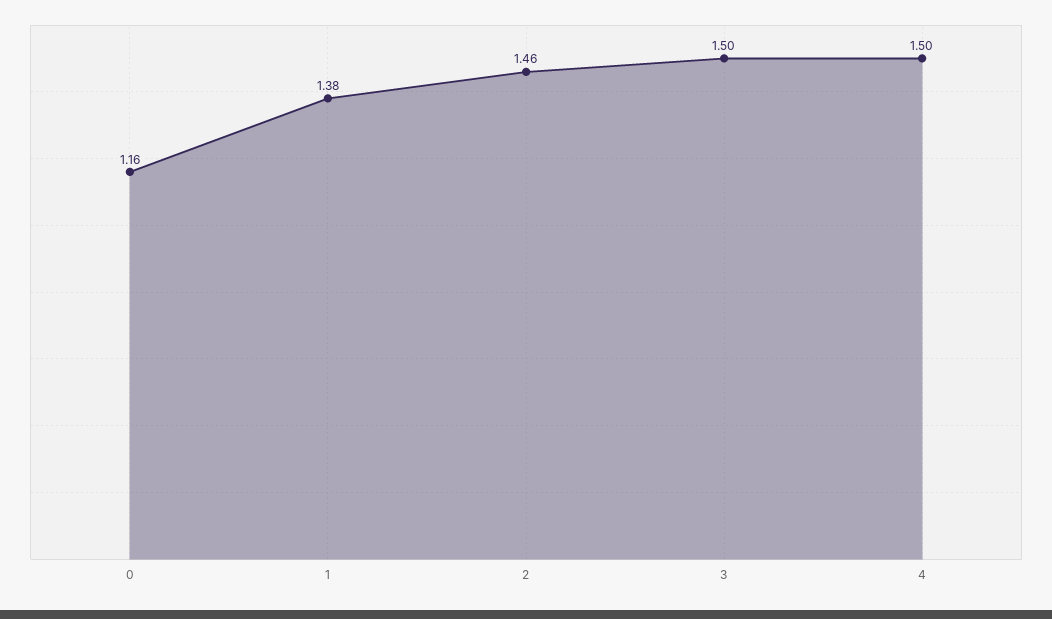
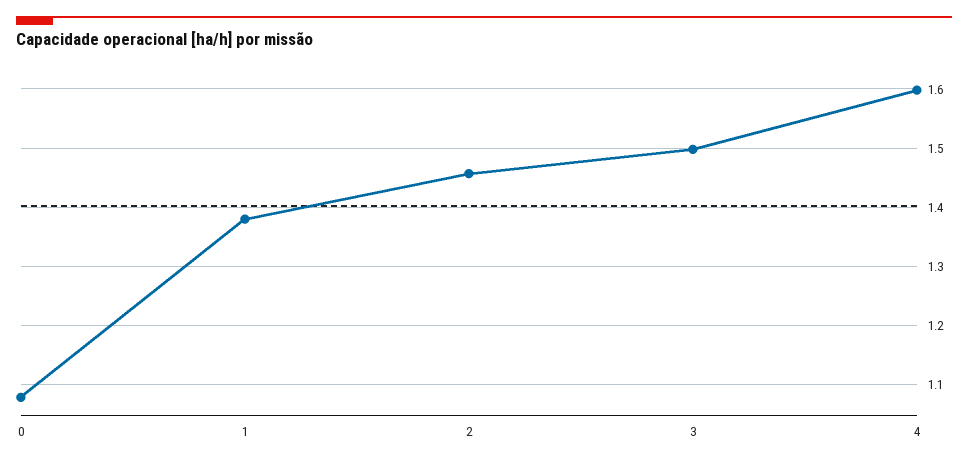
0: 1.16 -> 1.08
4: 1.5 -> 1.6

